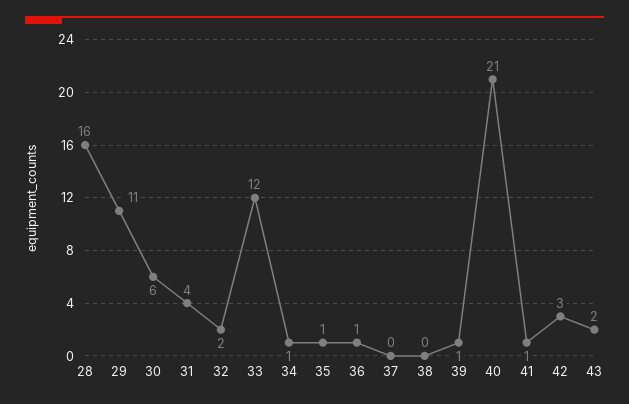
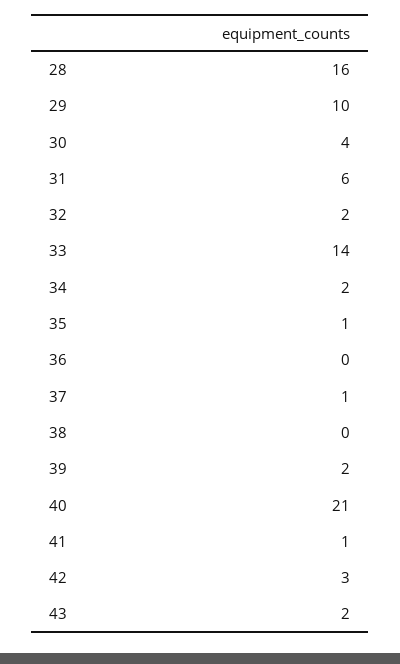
29: 11 -> 10
30: 6 -> 4
31: 4 -> 6
33: 12 -> 14
34: 1 -> 2
36: 1 -> 0
37: 0 -> 1
39: 1 -> 2

